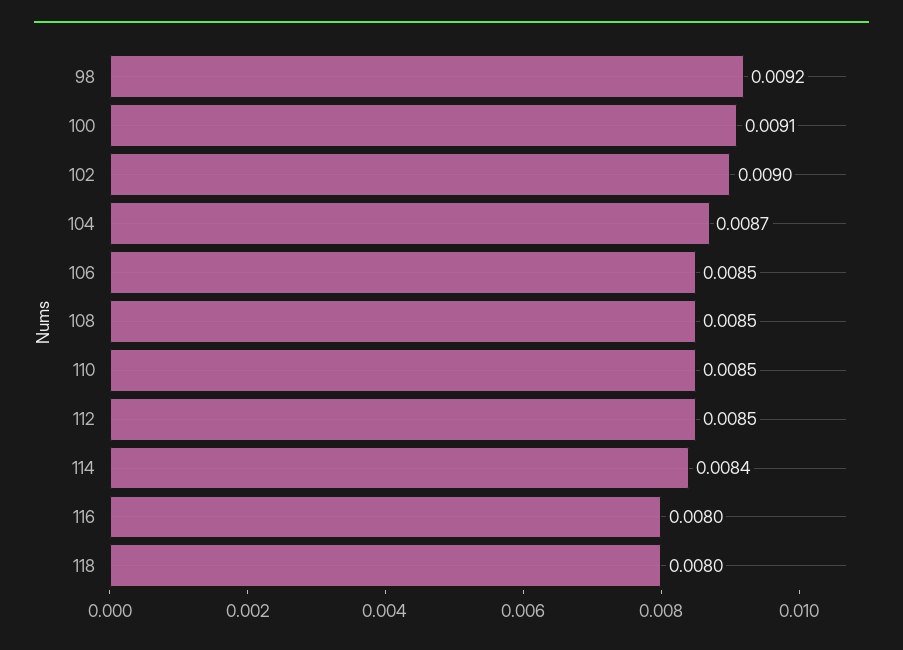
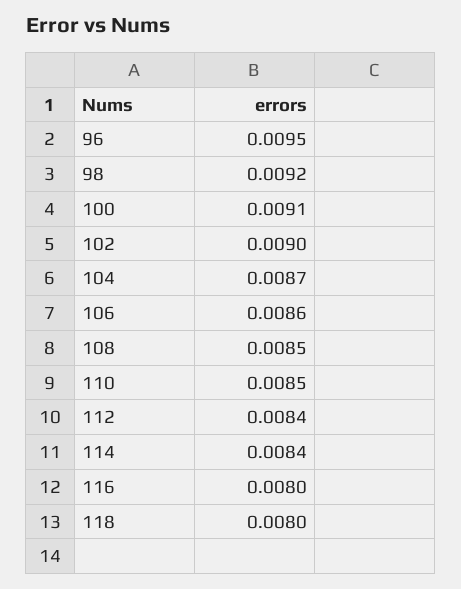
106: 0.0085 -> 0.0086
112: 0.0085 -> 0.0084
96: none -> 0.0095

